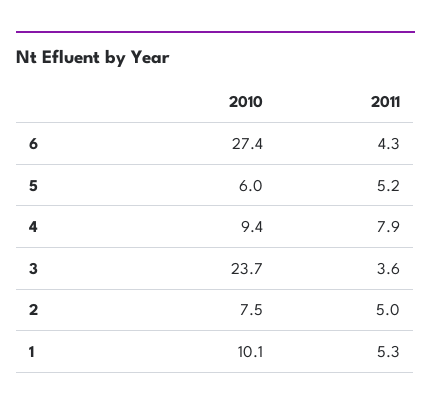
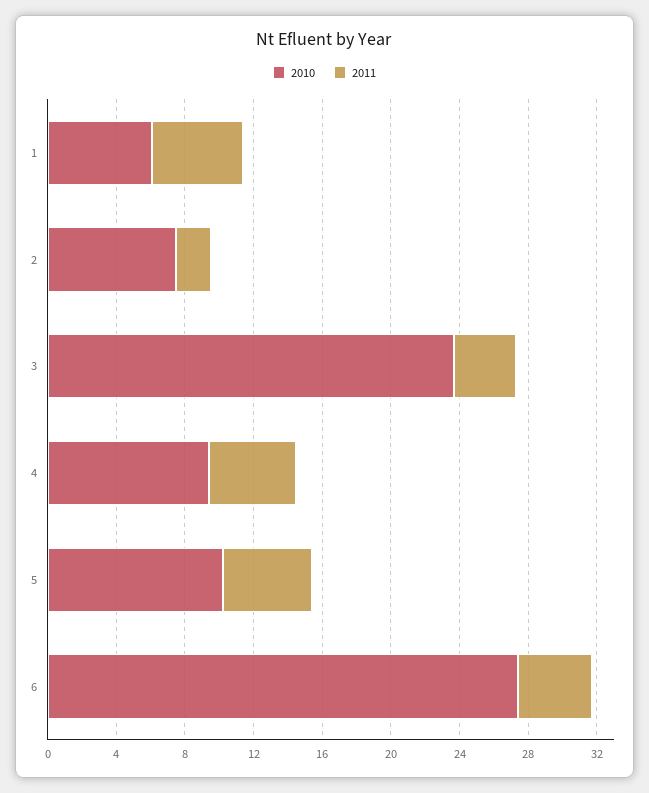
2010, 5: 6 -> 10
2011, 4: 7.9 -> 5
2011, 2: 5 -> 2
2010, 1: 10.1 -> 6

